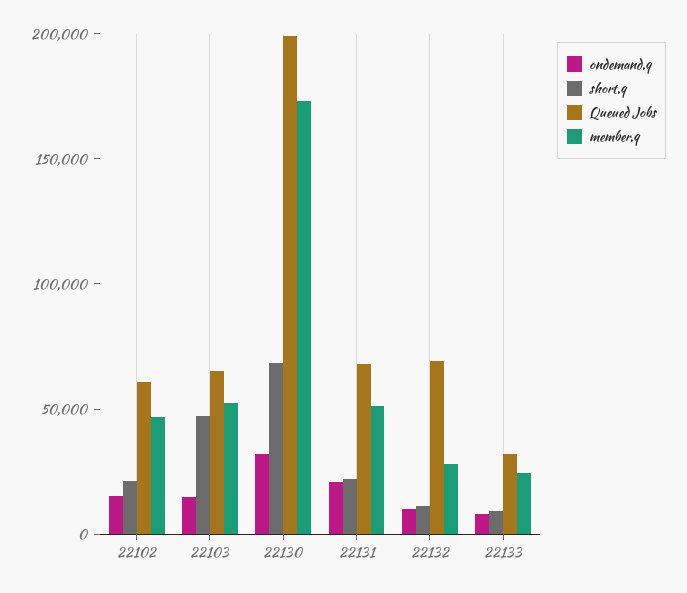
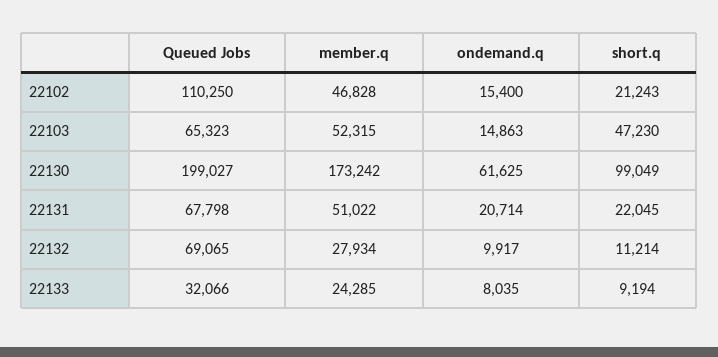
Queued Jobs, 22102: 60000 -> 110250
ondemand.q, 22130: 30000 -> 61625
short.q, 22130: 70000 -> 99049

